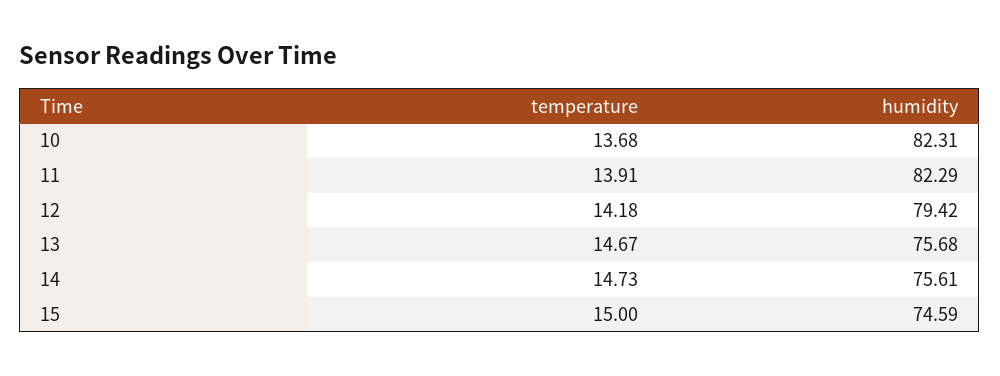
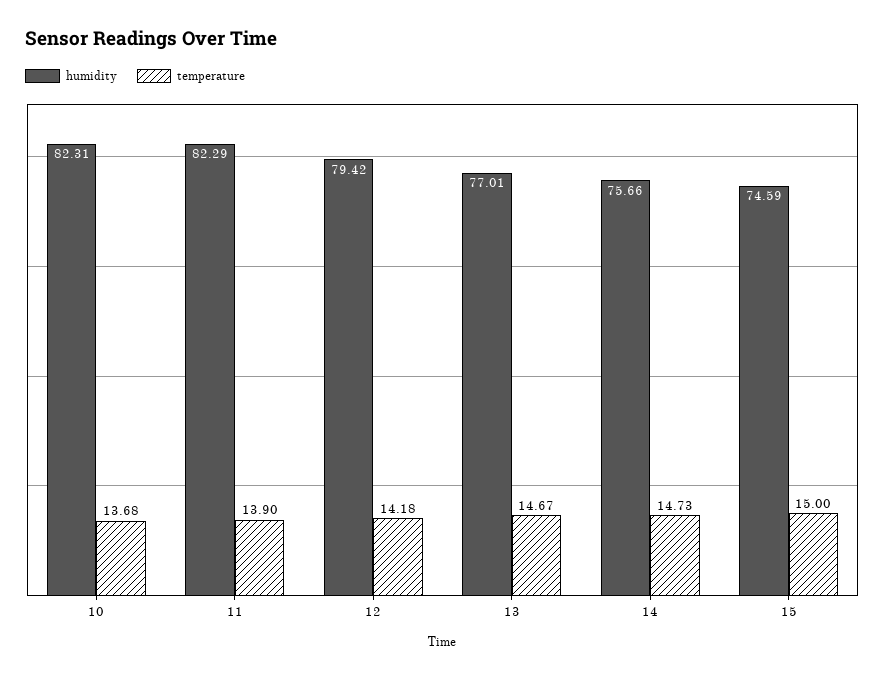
temperature, 11: 13.91 -> 13.9
humidity, 13: 75.68 -> 77.01
humidity, 14: 75.61 -> 75.66

